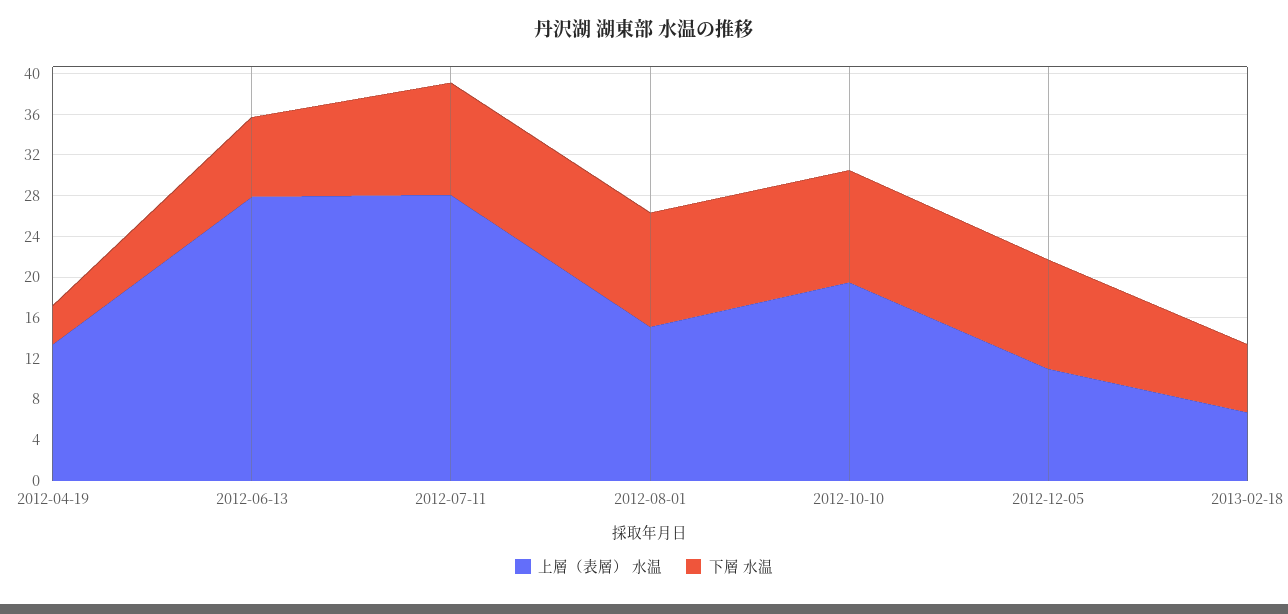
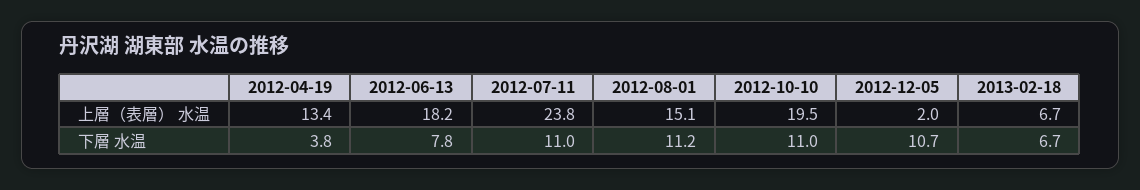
上層（表層） 水温, 2012-06-13: 28 -> 18.2
上層（表層） 水温, 2012-07-11: 28 -> 23.8
上層（表層） 水温, 2012-12-05: 11 -> 2

